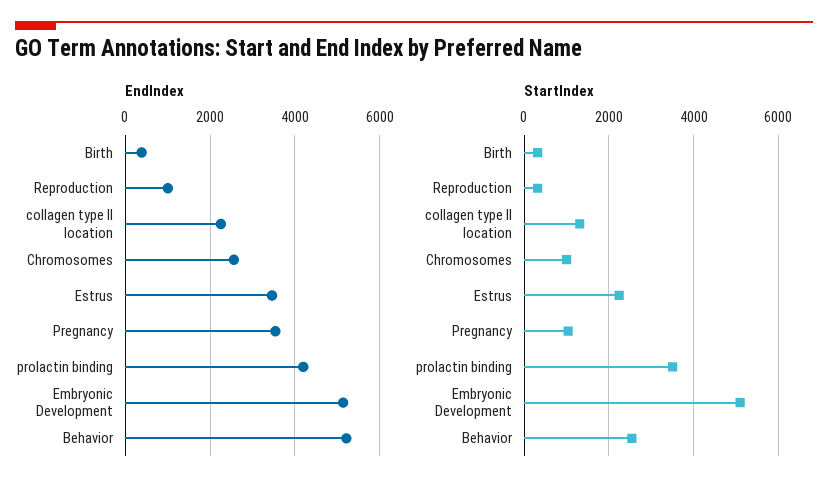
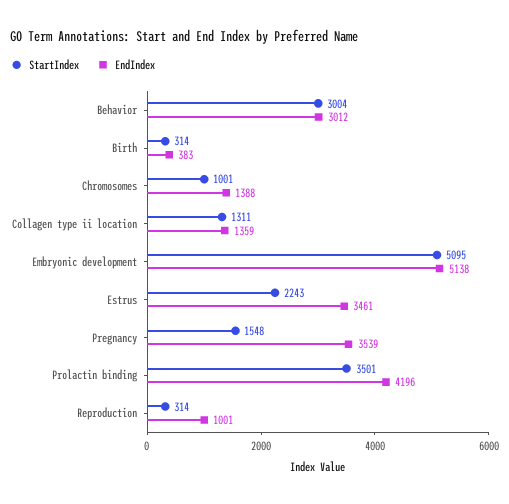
EndIndex, collagen type II location: 2200 -> 1359
EndIndex, Chromosomes: 2600 -> 1388
EndIndex, Behavior: 5200 -> 3012
StartIndex, Pregnancy: 1000 -> 1548
StartIndex, Behavior: 2600 -> 3004

